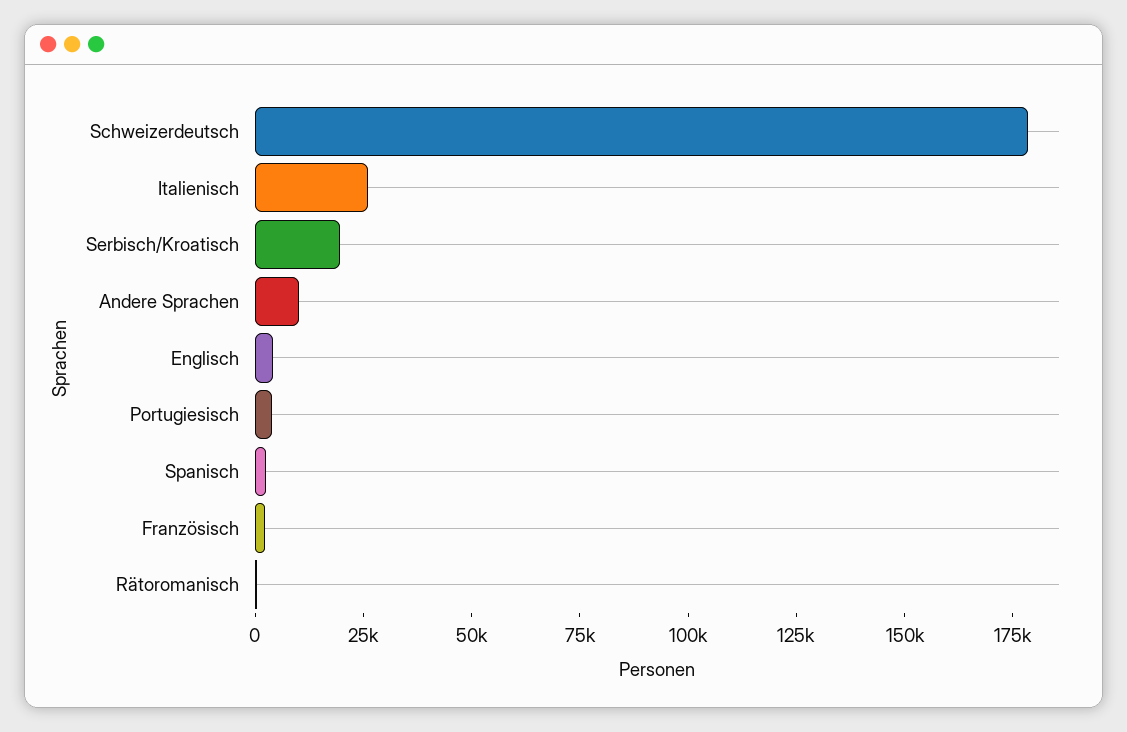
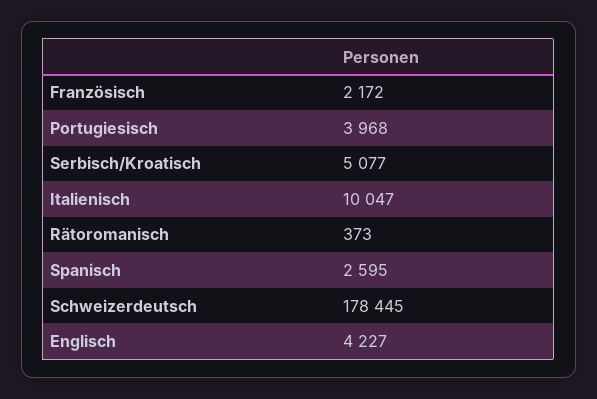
Italienisch: 25000 -> 10047
Serbisch/Kroatisch: 20000 -> 5077
Andere Sprachen: 10000 -> none

